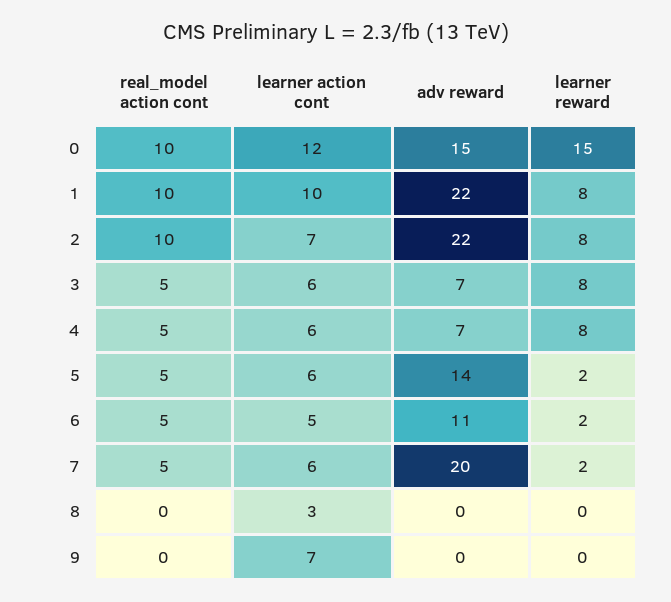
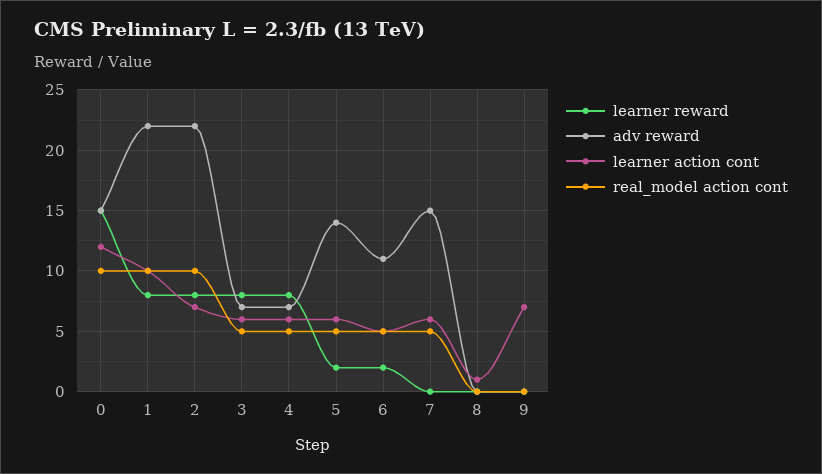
adv reward, 7: 20 -> 15
learner reward, 7: 2 -> 0
learner action cont, 8: 3 -> 1

